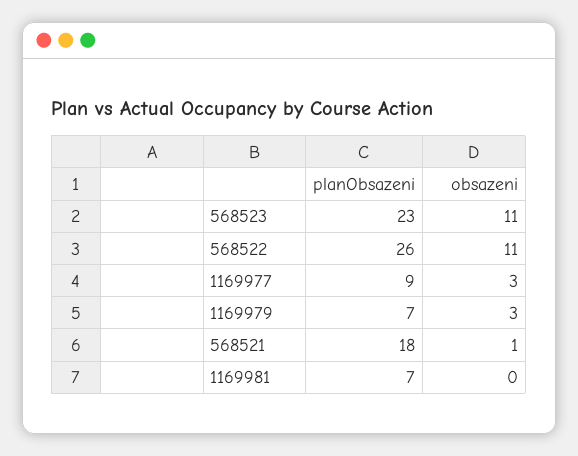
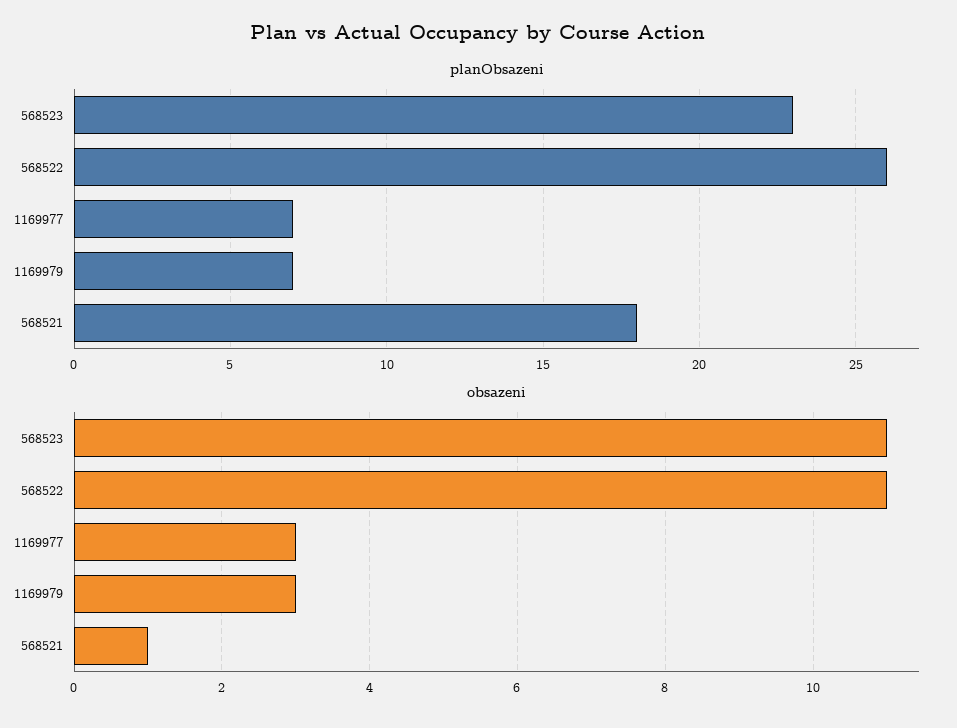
planObsazeni, 1169977: 9 -> 7
planObsazeni, 1169981: 7 -> none
obsazeni, 1169981: 0 -> none

